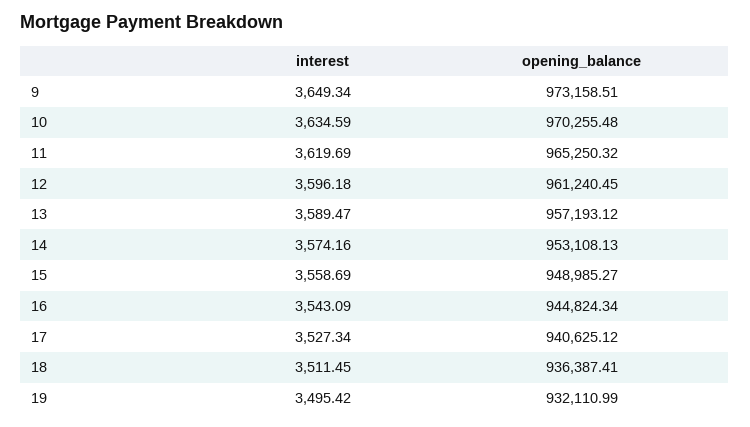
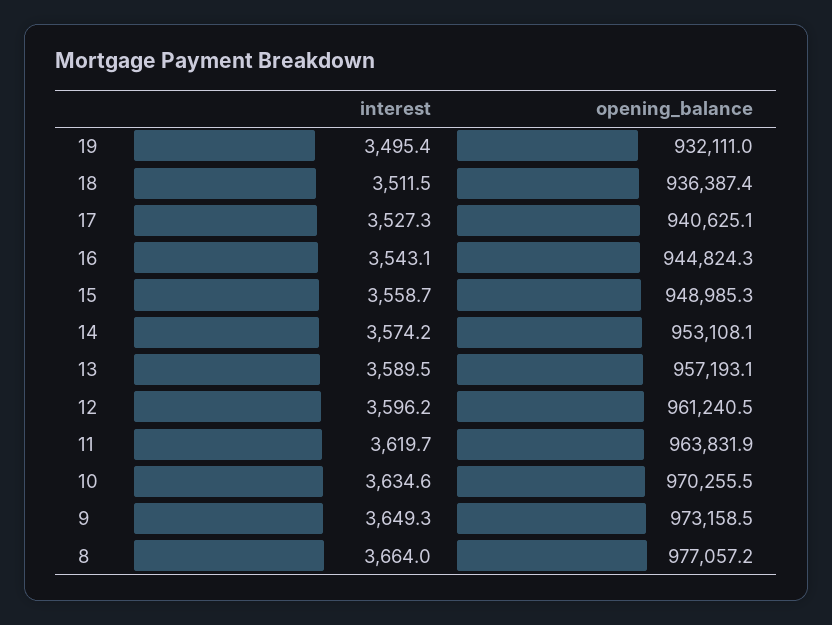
opening_balance, 11: 965250.32 -> 963831.9
interest, 8: none -> 3664
opening_balance, 8: none -> 977057.2

